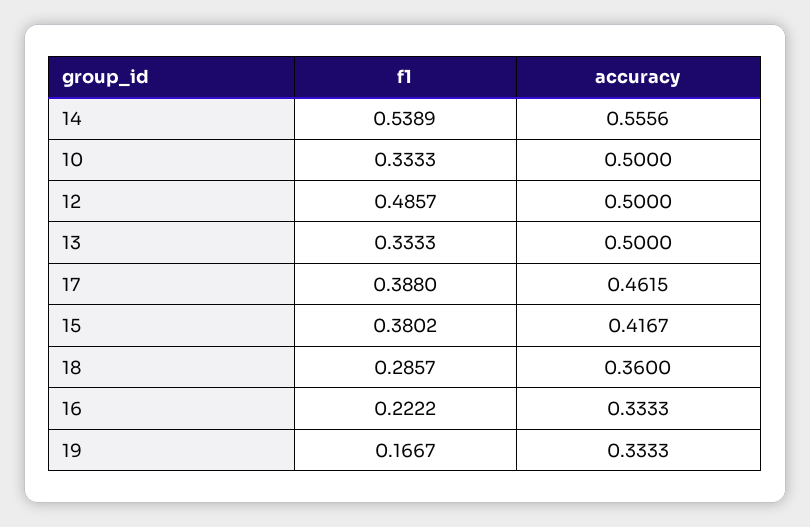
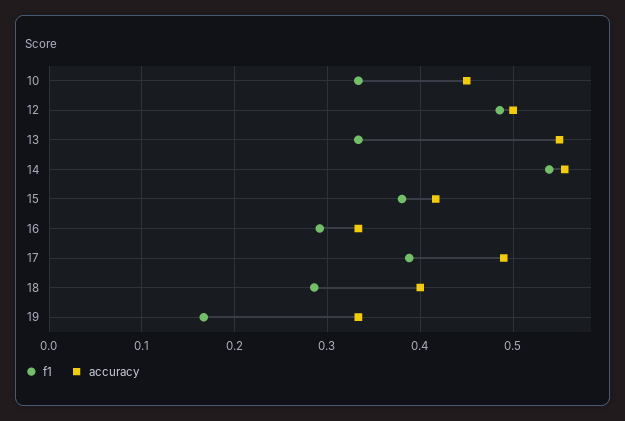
accuracy, 10: 0.5 -> 0.45
accuracy, 13: 0.5 -> 0.55
accuracy, 17: 0.4615 -> 0.49
accuracy, 18: 0.36 -> 0.4
f1, 16: 0.2222 -> 0.29

